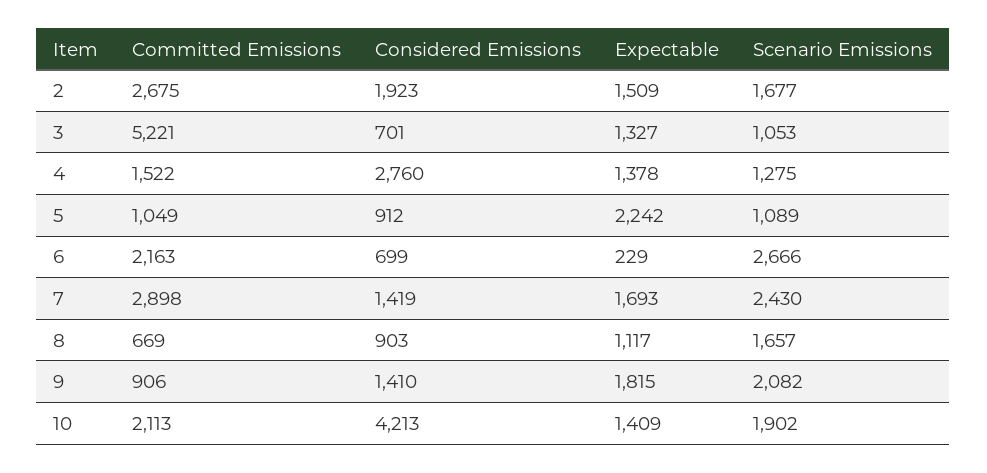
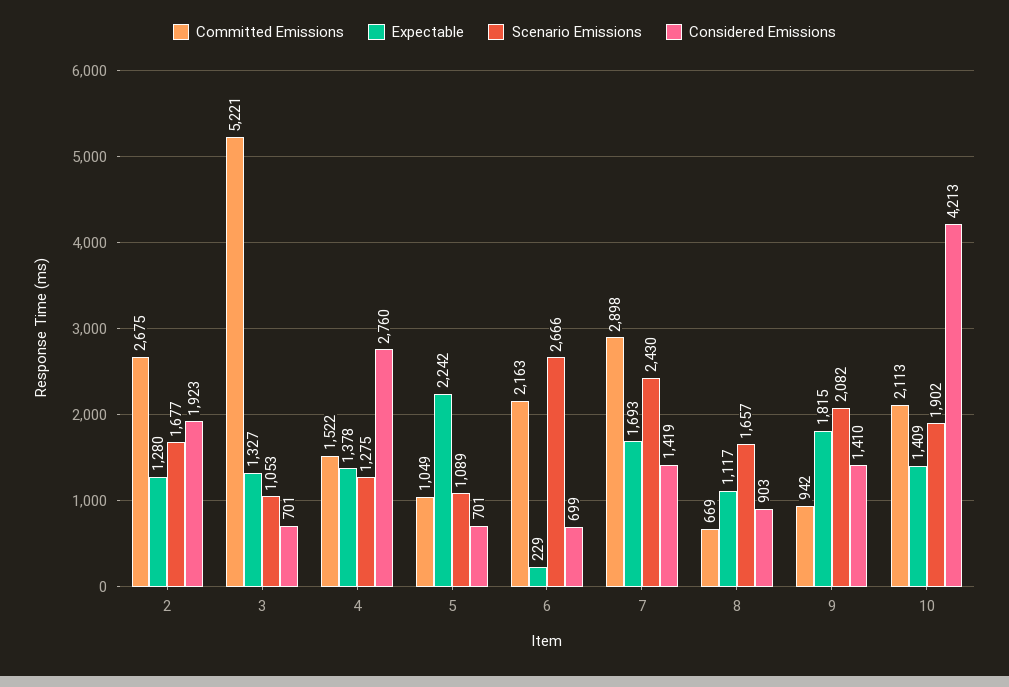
Expectable, 2: 1509 -> 1280
Considered Emissions, 5: 912 -> 701
Committed Emissions, 9: 906 -> 942

